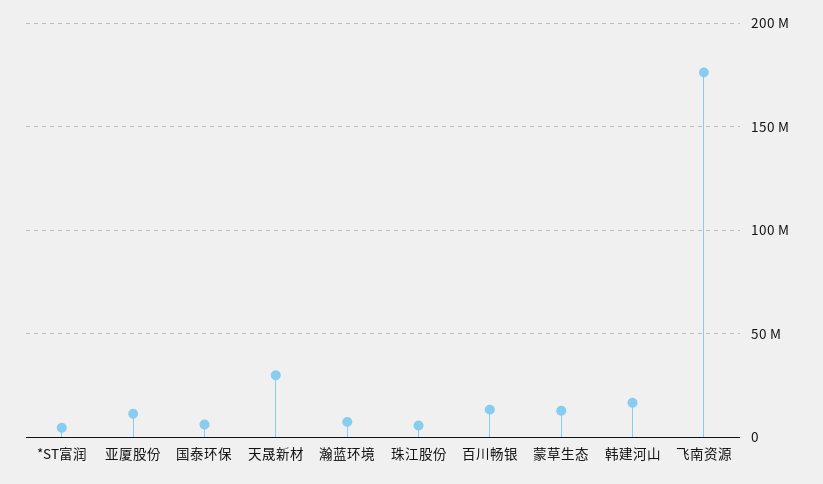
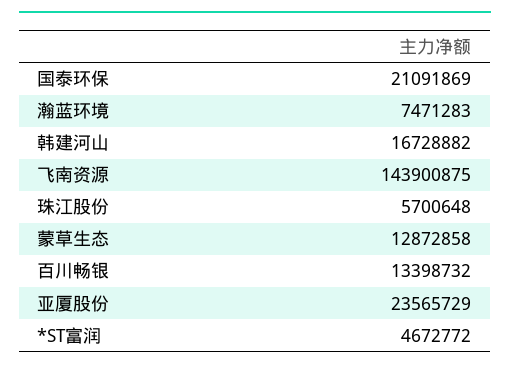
亚厦股份: 10000000 -> 23565729
国泰环保: 5000000 -> 21091869
天晟新材: 30000000 -> none
飞南资源: 175000000 -> 143900875

